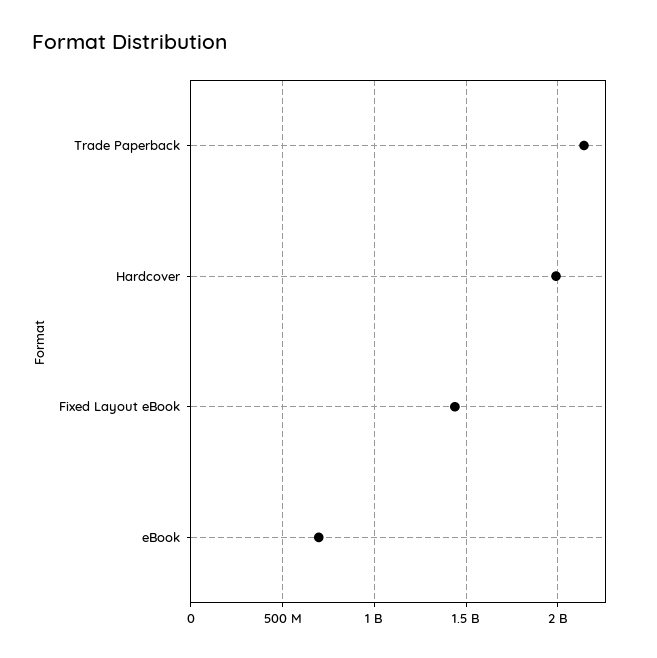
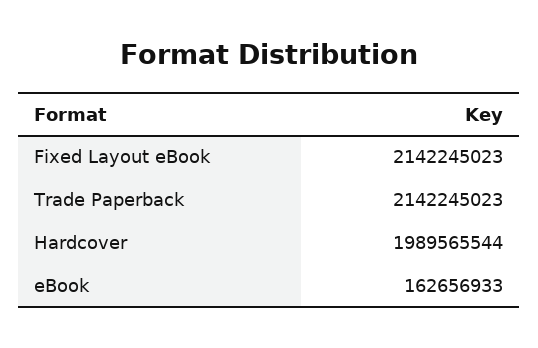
Fixed Layout eBook: 1450000000 -> 2142245023
eBook: 700000000 -> 162656933

